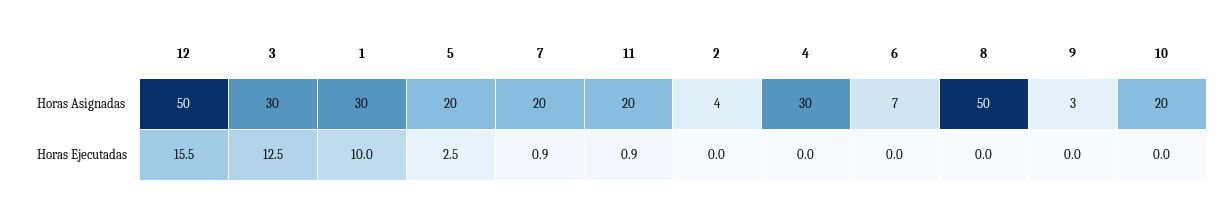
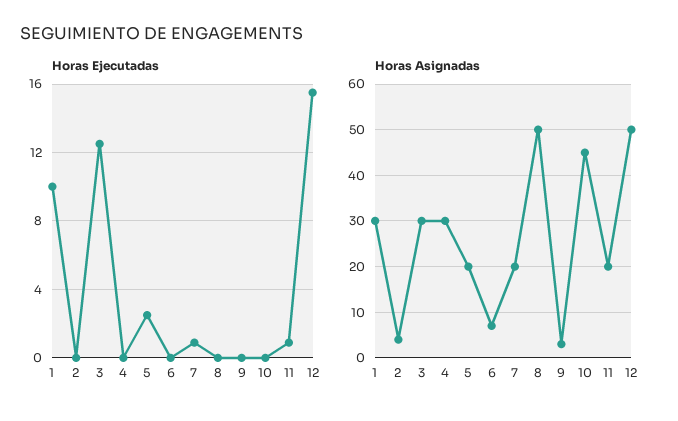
Horas Asignadas, 10: 20 -> 45

